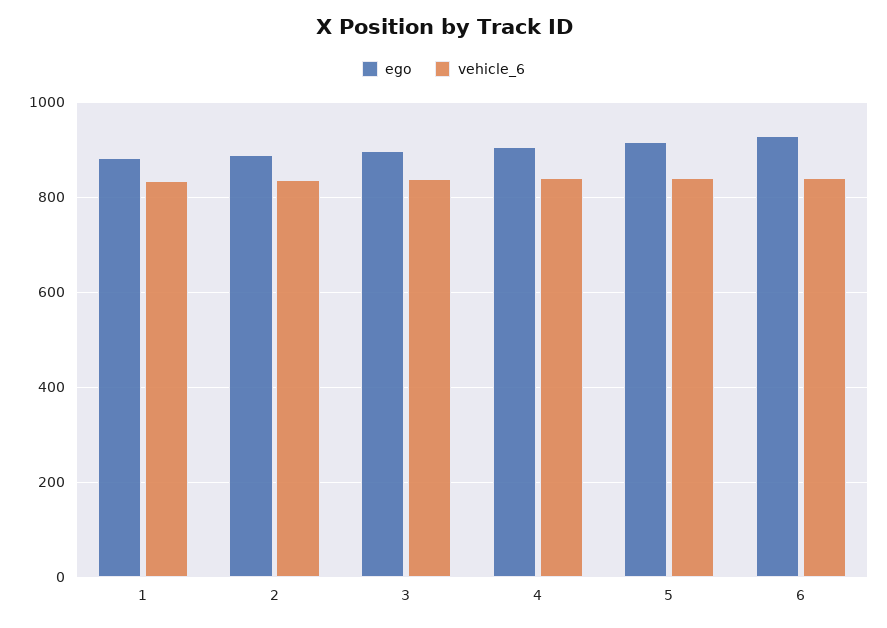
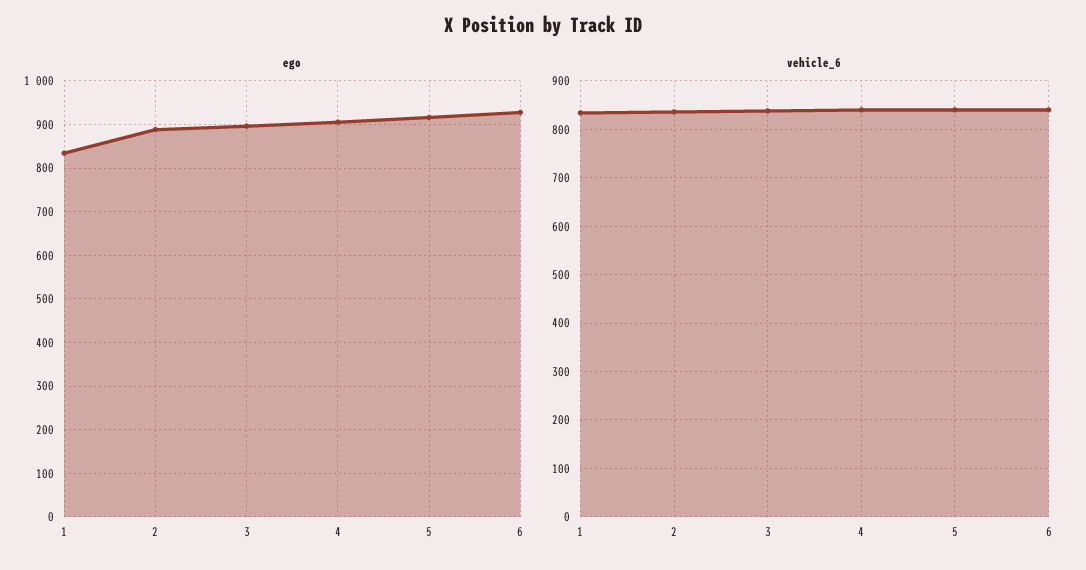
ego, 1: 880 -> 840

